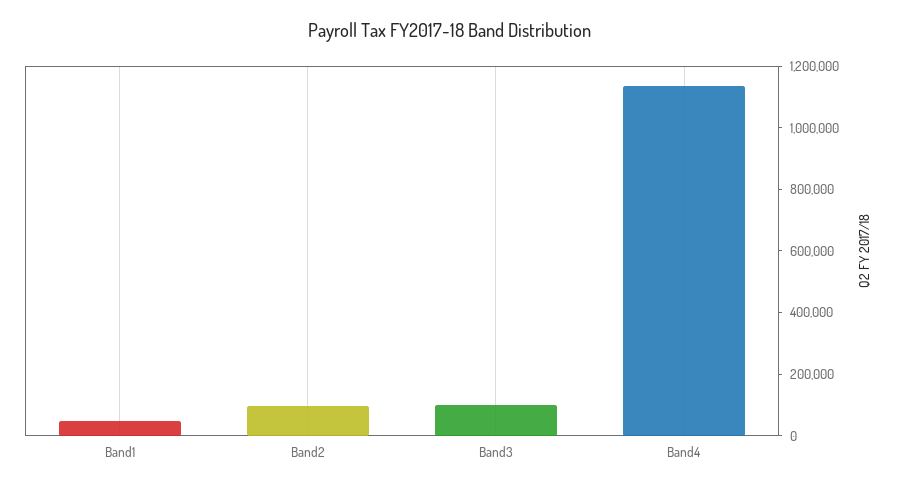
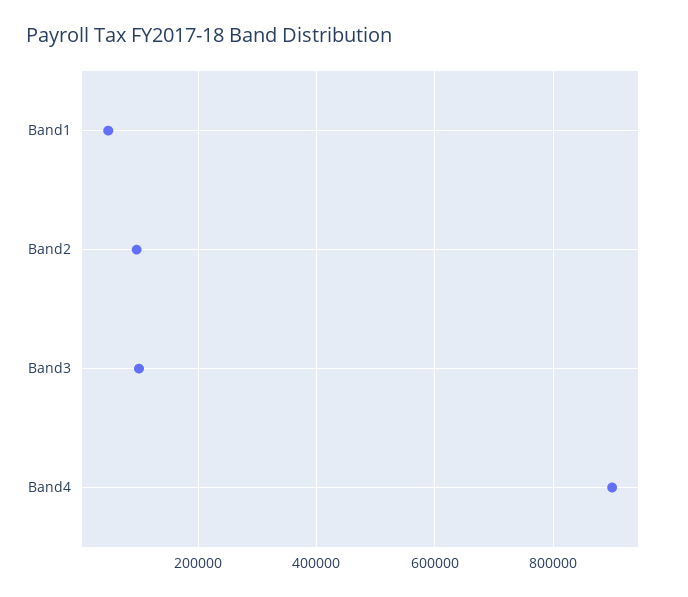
Band4: 1150000 -> 900000

